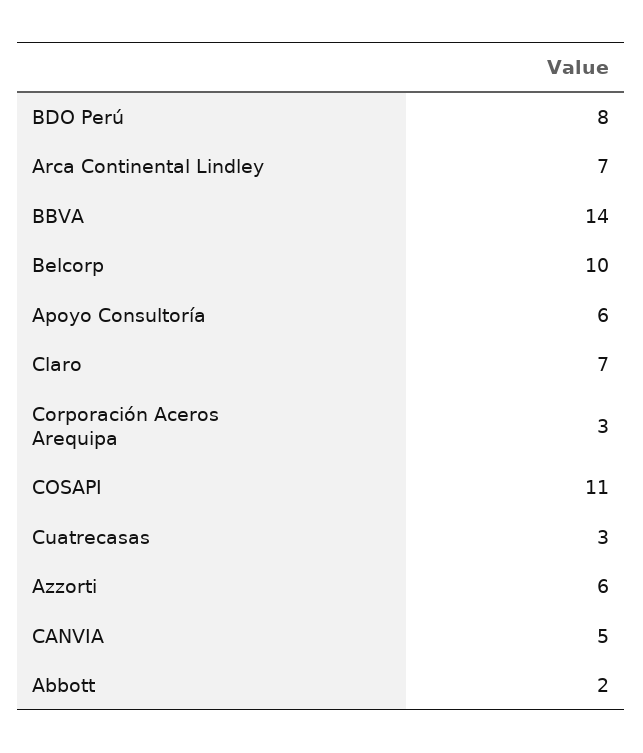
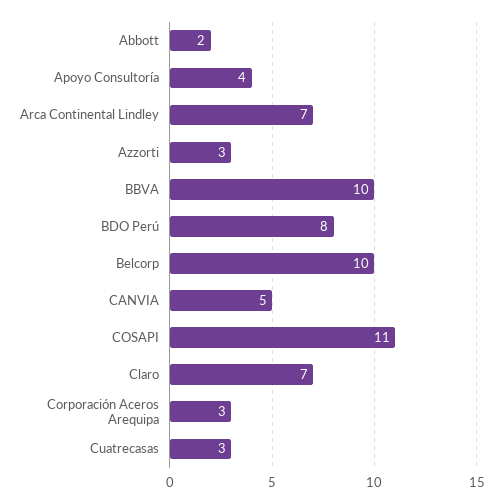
BBVA: 14 -> 10
Apoyo Consultoría: 6 -> 4
Azzorti: 6 -> 3

